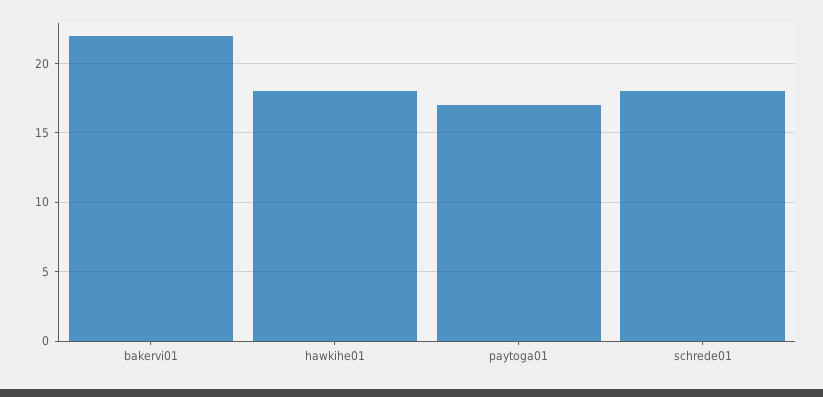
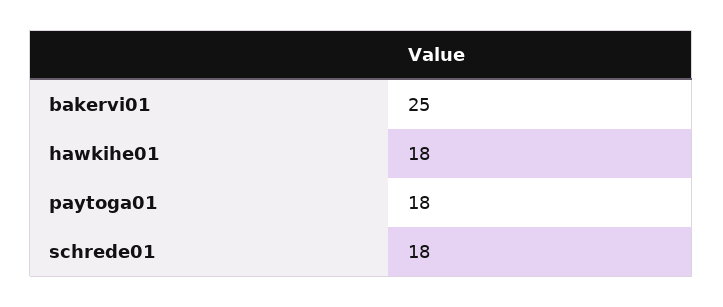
bakervi01: 22 -> 25
paytoga01: 17 -> 18

